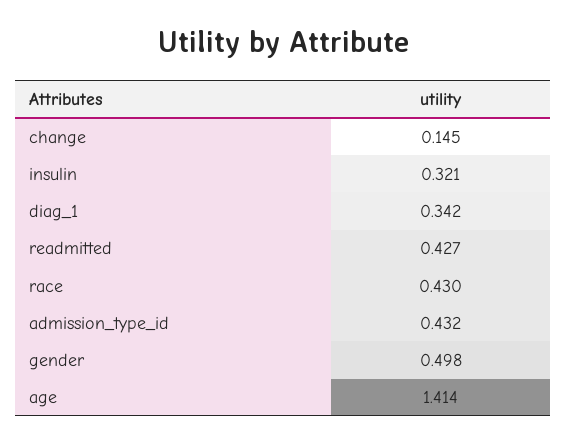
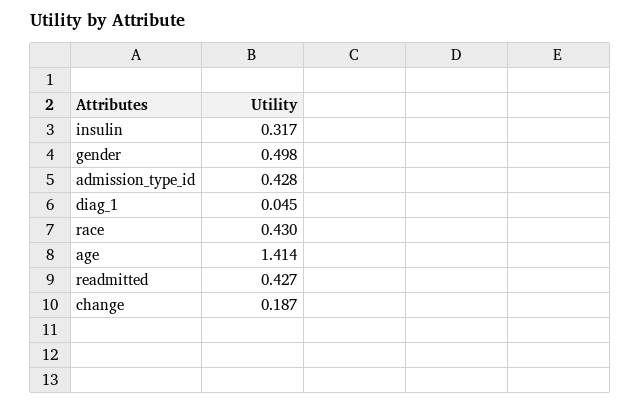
change: 0.145 -> 0.187
insulin: 0.321 -> 0.317
diag_1: 0.342 -> 0.045
admission_type_id: 0.432 -> 0.428

